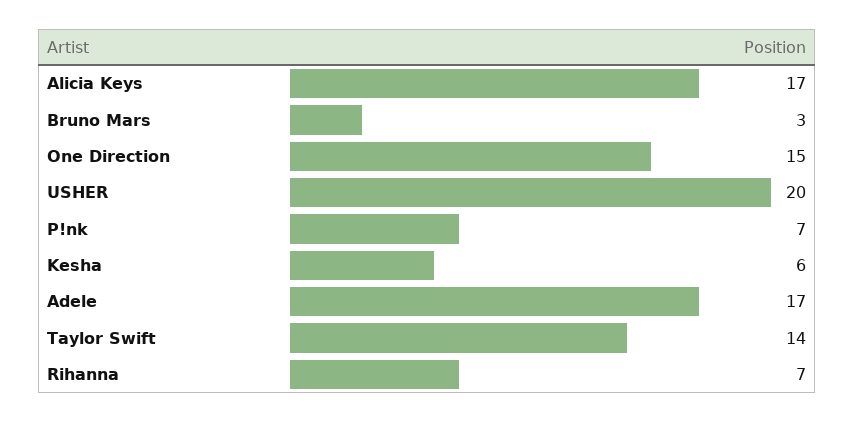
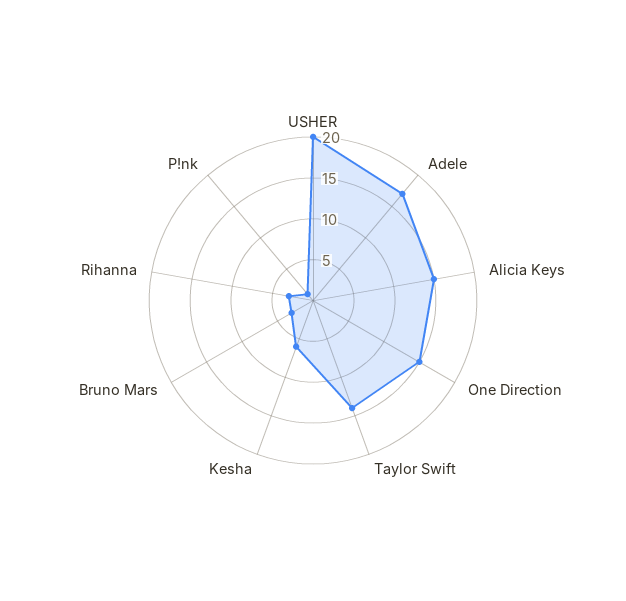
Alicia Keys: 17 -> 15
P!nk: 7 -> 1
Rihanna: 7 -> 3

